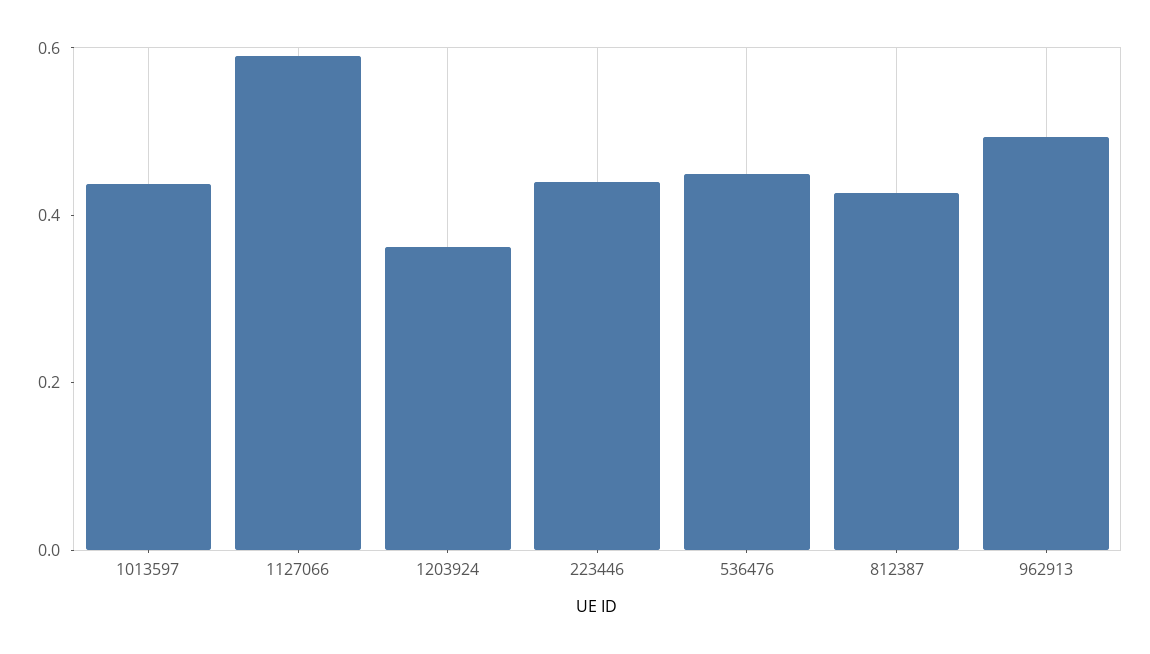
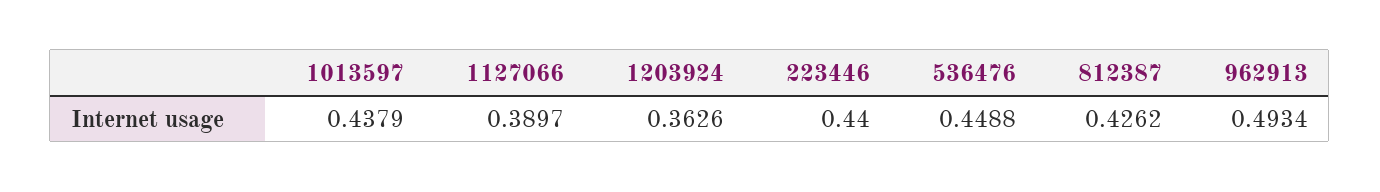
1127066: 0.6 -> 0.3897

